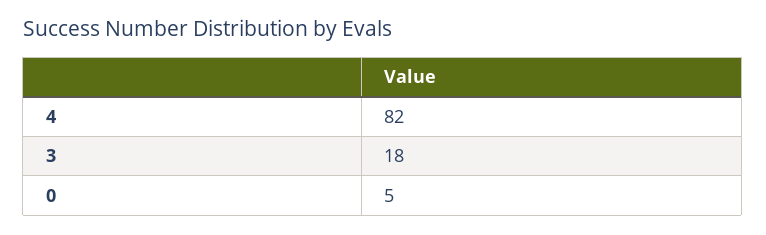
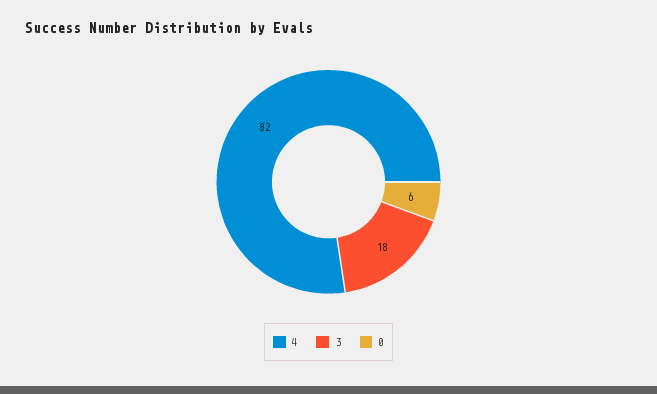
0: 5 -> 6

